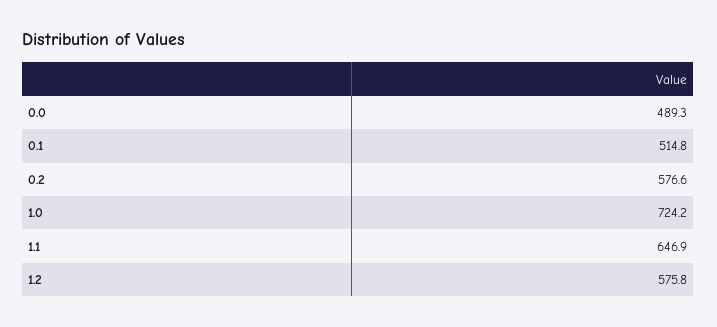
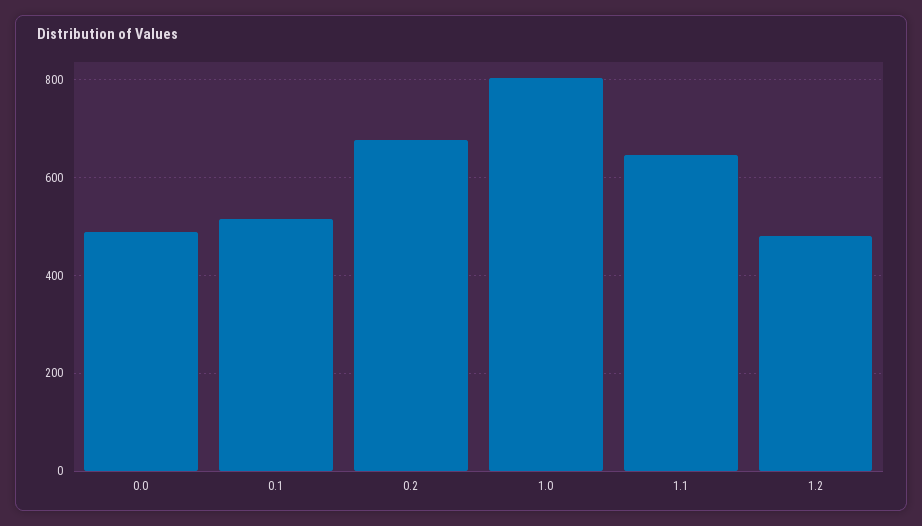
0.2: 576.6 -> 680
1.0: 724.2 -> 800
1.2: 575.8 -> 480

